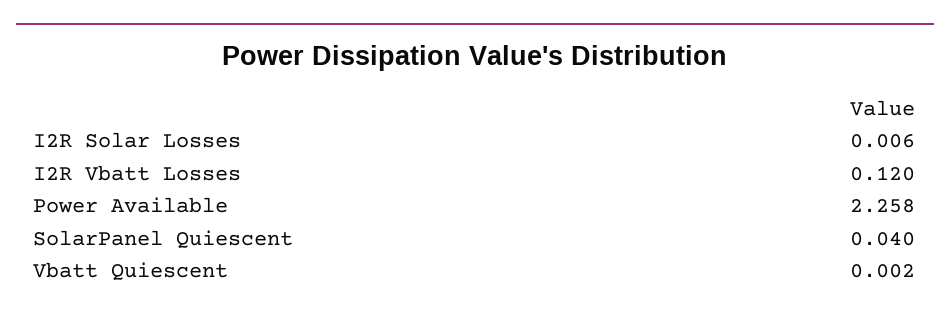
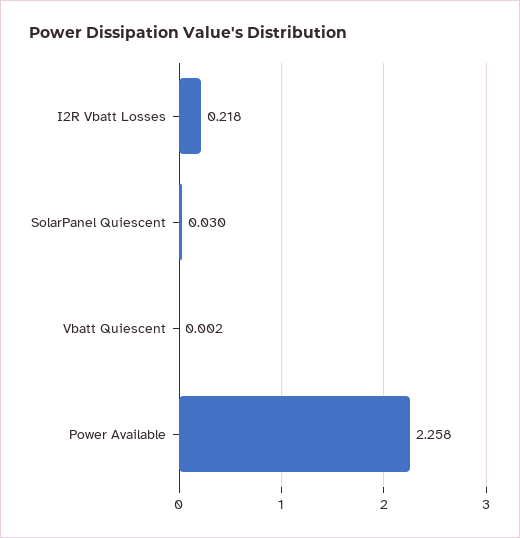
I2R Solar Losses: 0.006 -> none
I2R Vbatt Losses: 0.12 -> 0.218
SolarPanel Quiescent: 0.04 -> 0.03

